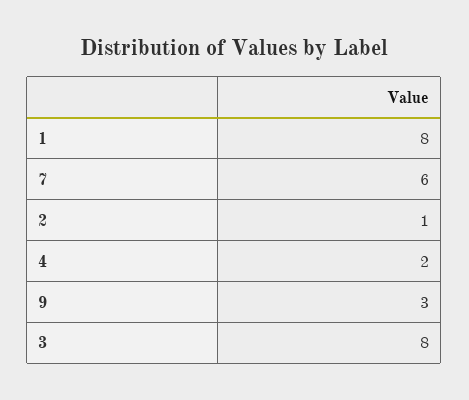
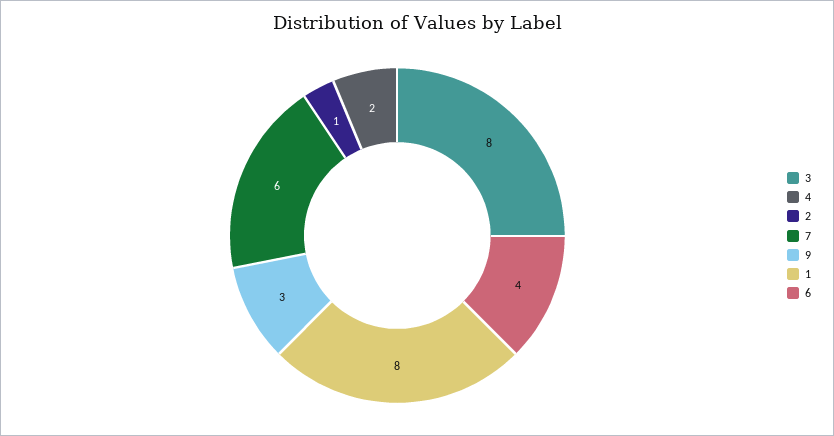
6: none -> 4

